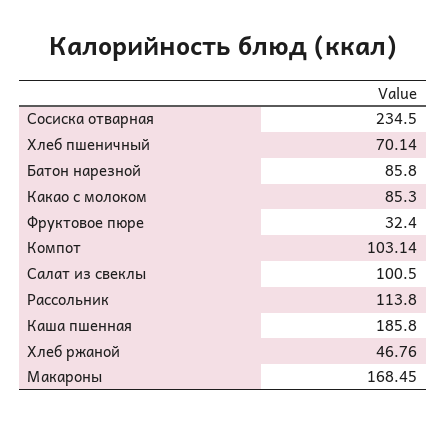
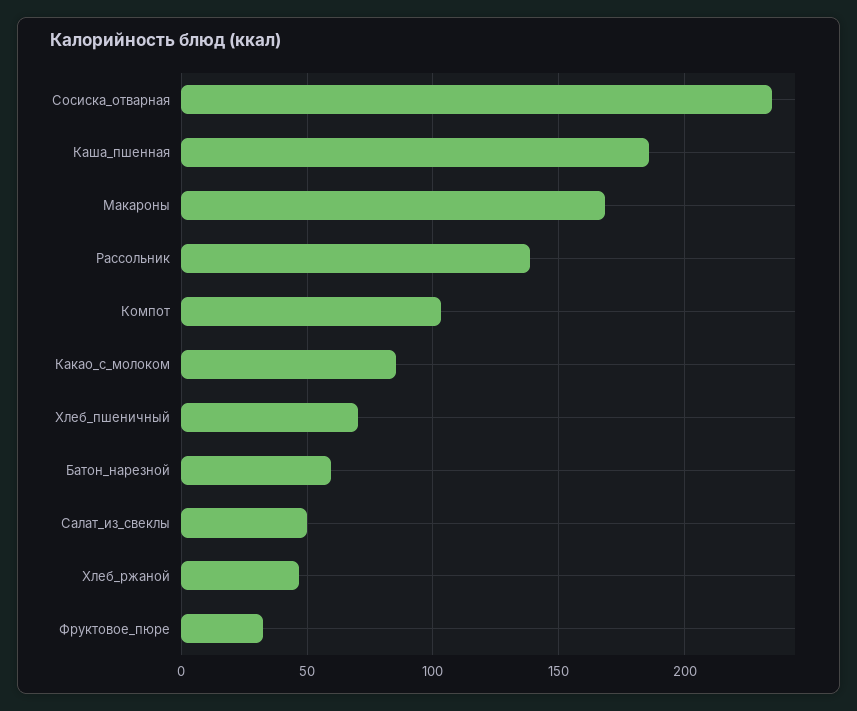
Батон нарезной: 85.8 -> 60
Салат из свеклы: 100.5 -> 50
Рассольник: 113.8 -> 140

